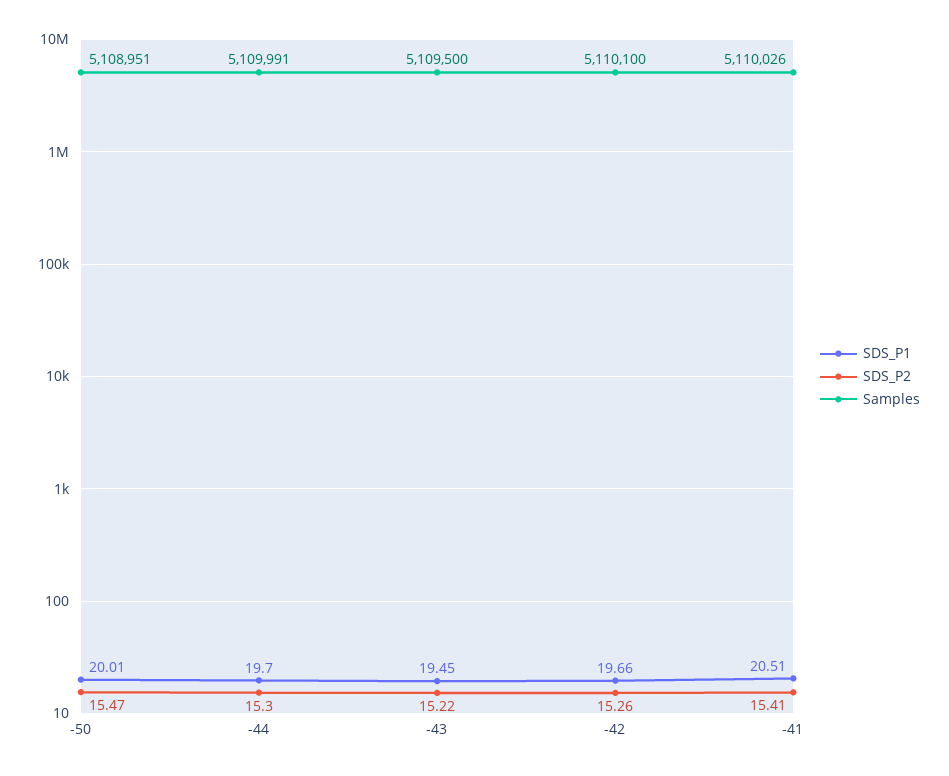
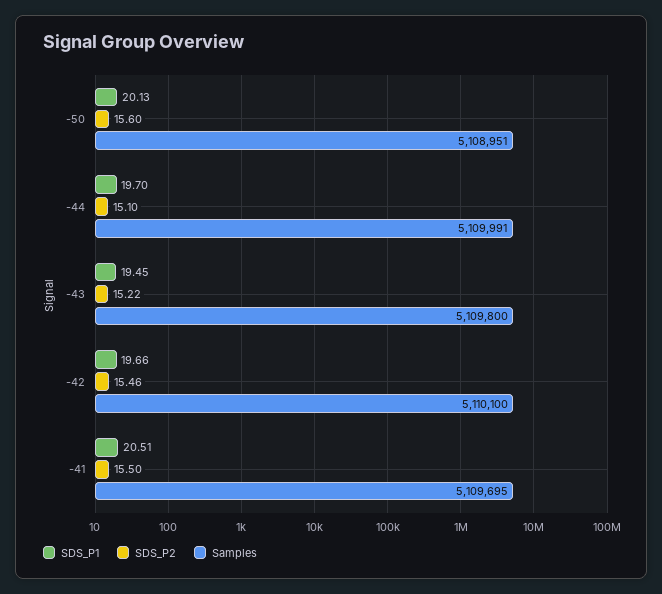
SDS_P1, -50: 20.01 -> 20.13
SDS_P2, -50: 15.47 -> 15.6
SDS_P2, -44: 15.3 -> 15.1
Samples, -43: 5109500 -> 5109800
SDS_P2, -42: 15.26 -> 15.46
SDS_P2, -41: 15.41 -> 15.5
Samples, -41: 5110026 -> 5109695

